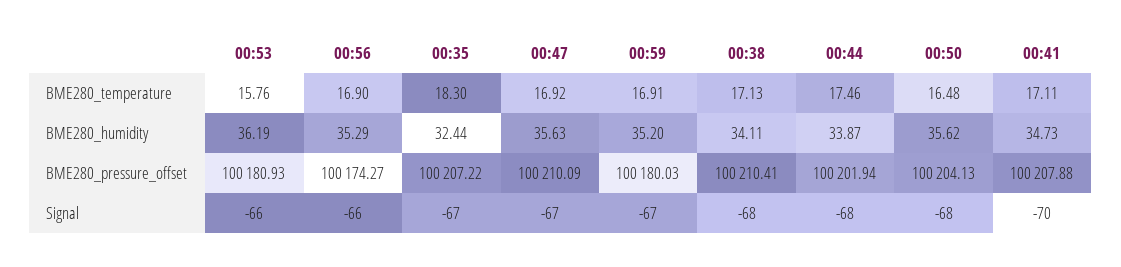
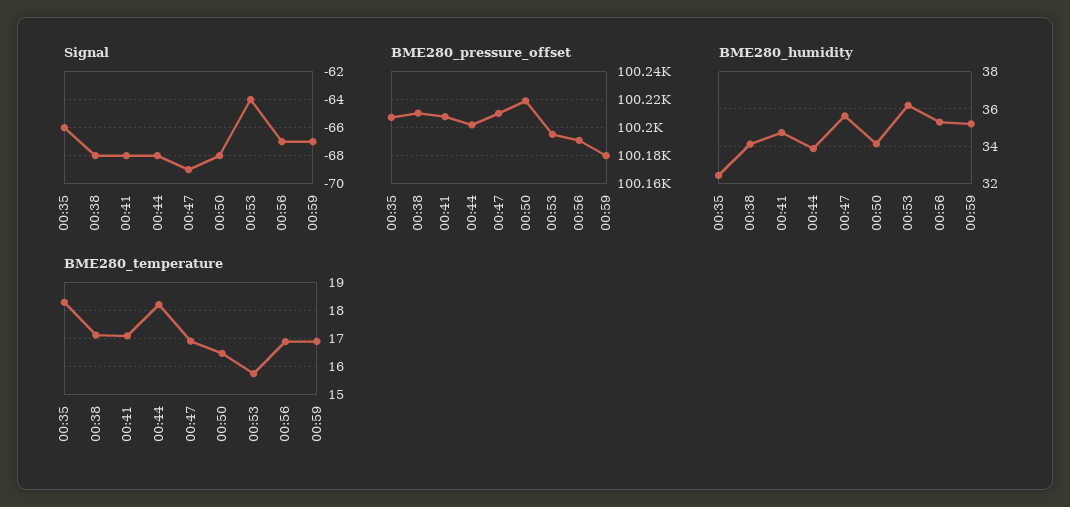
BME280_temperature, 00:44: 17.46 -> 18.25
BME280_humidity, 00:50: 35.62 -> 34
BME280_pressure_offset, 00:53: 100180.93 -> 100195
BME280_pressure_offset, 00:56: 100174.27 -> 100190
BME280_pressure_offset, 00:50: 100204.13 -> 100220
Signal, 00:53: -66 -> -64
Signal, 00:56: -66 -> -67
Signal, 00:35: -67 -> -66
Signal, 00:47: -67 -> -69
Signal, 00:41: -70 -> -68

